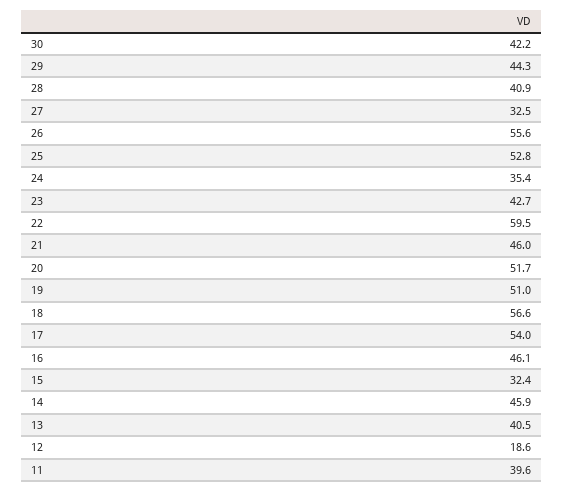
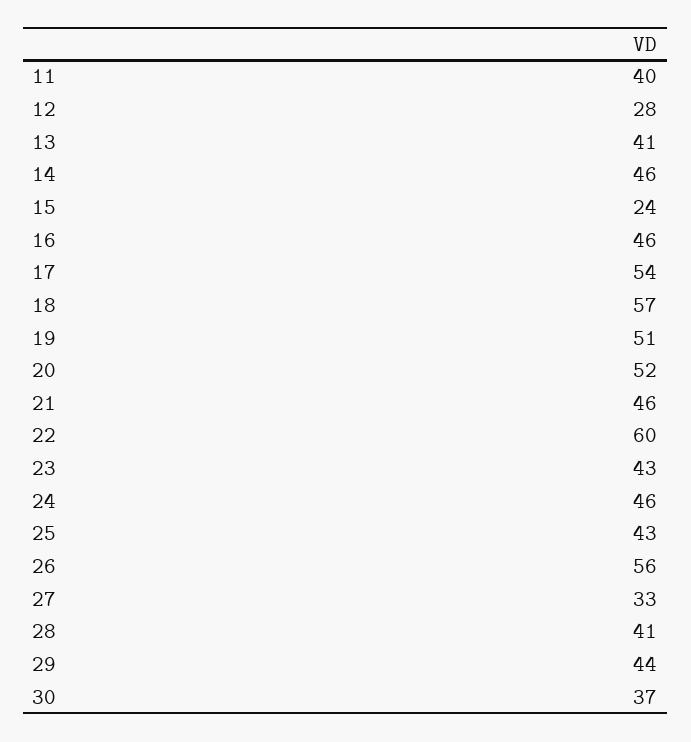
30: 42.2 -> 37
25: 52.8 -> 43
24: 35.4 -> 46
15: 32.4 -> 24
12: 18.6 -> 28

